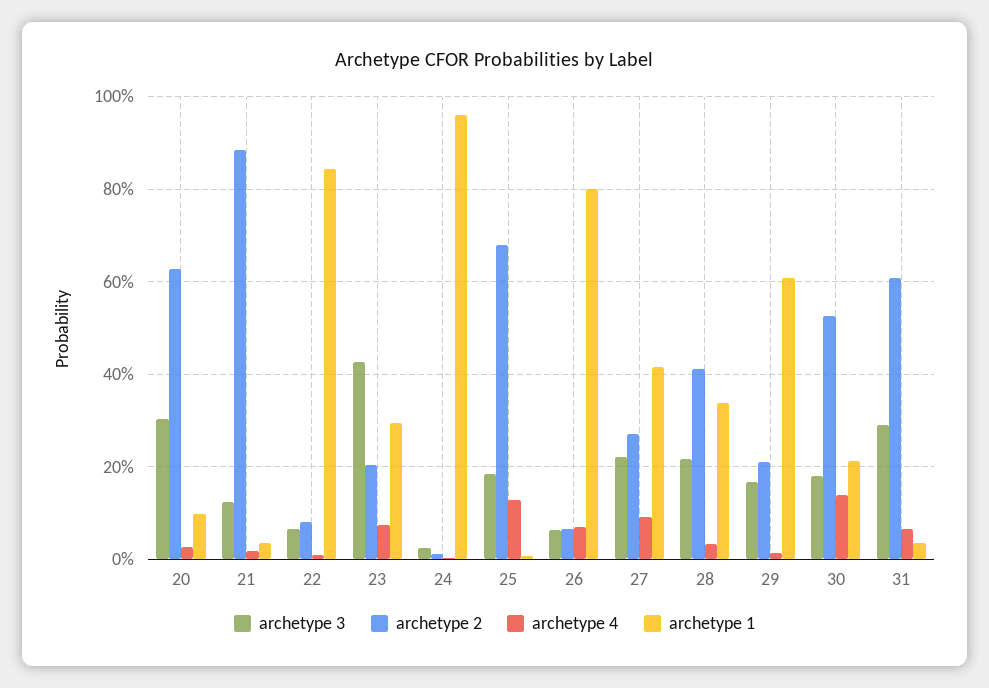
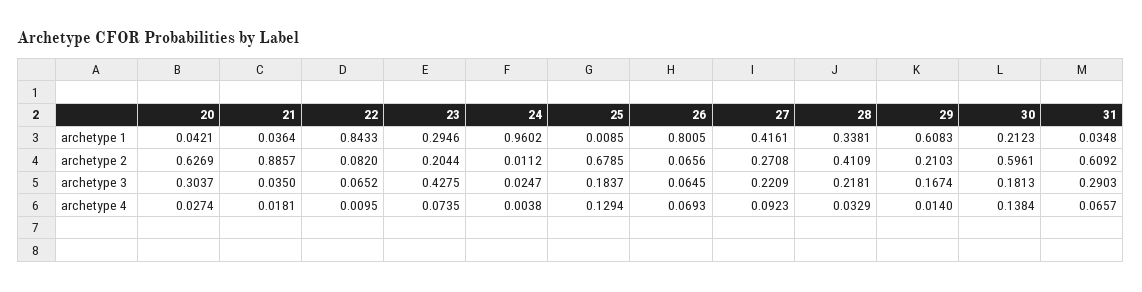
archetype 1, 20: 0.1 -> 0.0421
archetype 3, 21: 0.12 -> 0.035
archetype 2, 30: 0.52 -> 0.5961

